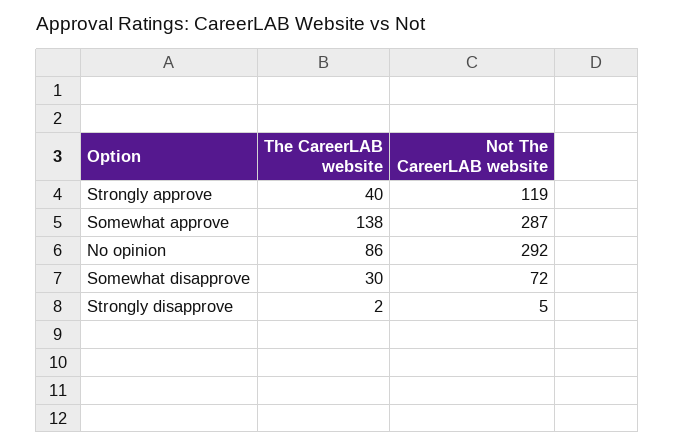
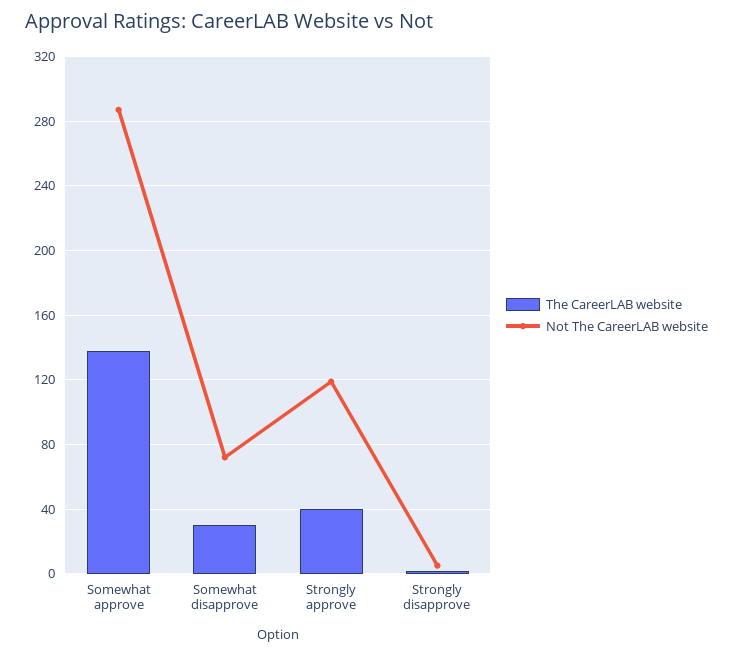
The CareerLAB website, No opinion: 86 -> none
Not The CareerLAB website, No opinion: 292 -> none

